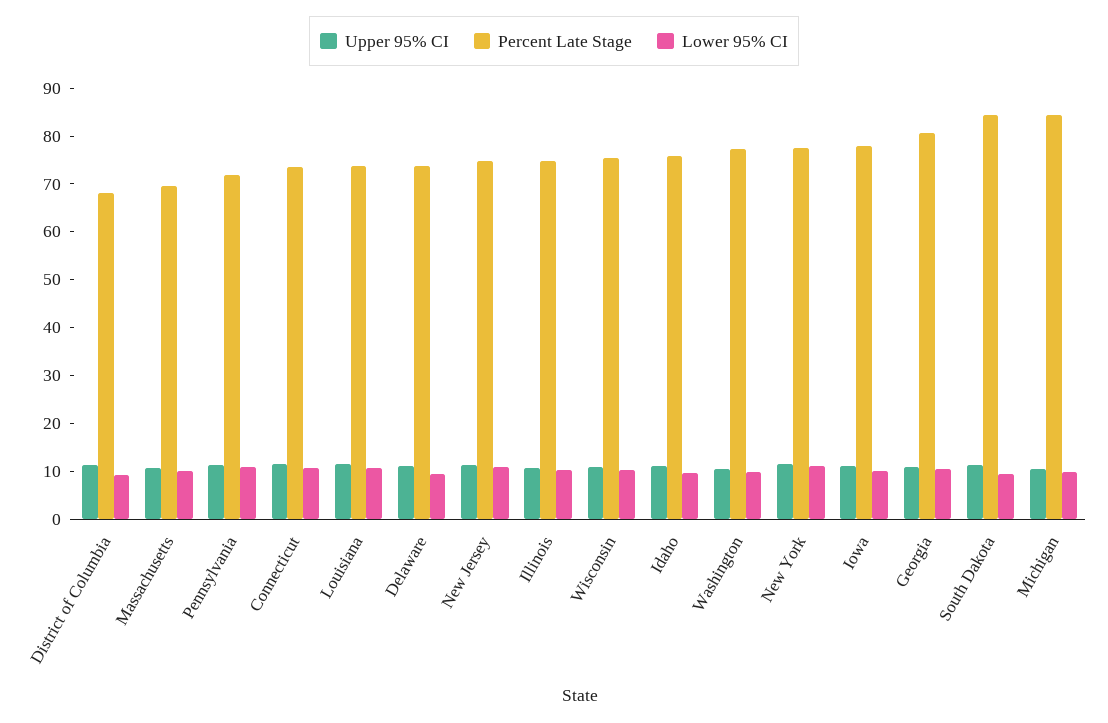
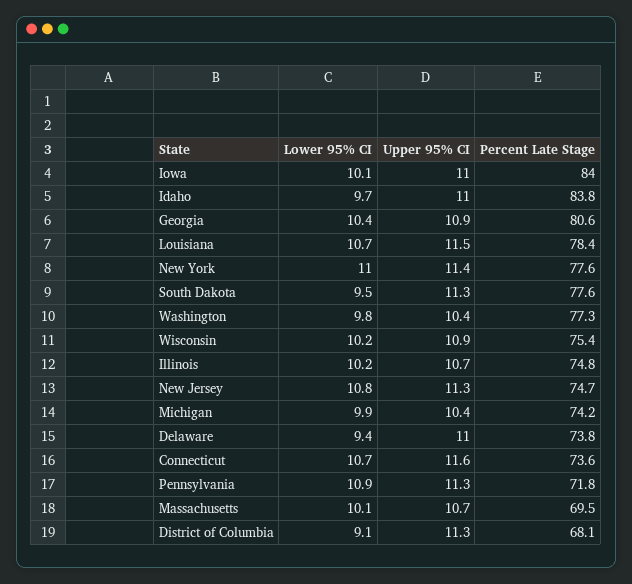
Percent Late Stage, Louisiana: 74 -> 78.4
Percent Late Stage, Idaho: 76 -> 83.8
Percent Late Stage, Iowa: 78 -> 84
Percent Late Stage, South Dakota: 84 -> 77.6
Percent Late Stage, Michigan: 84 -> 74.2

